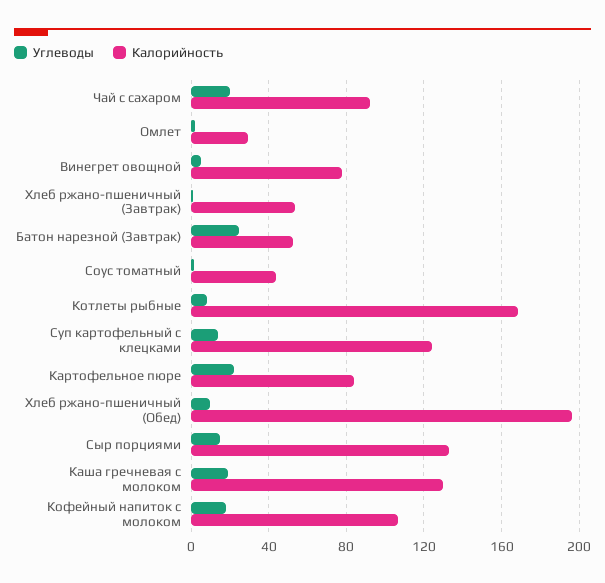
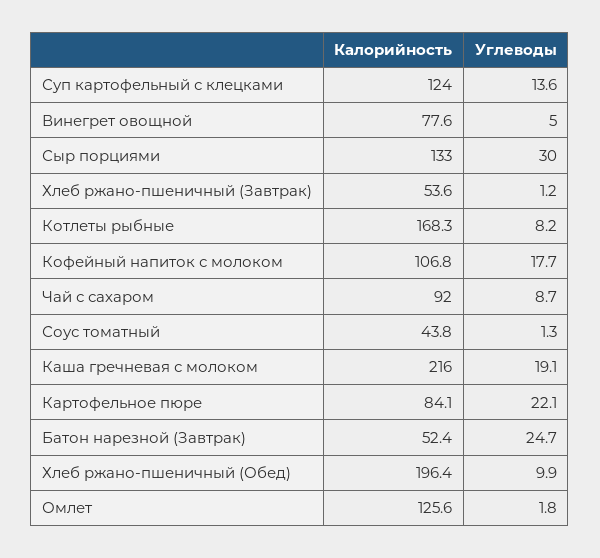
Углеводы, Чай с сахаром: 20 -> 8.7
Калорийность, Омлет: 30 -> 125.6
Углеводы, Сыр порциями: 15 -> 30
Калорийность, Каша гречневая с молоком: 130 -> 216

